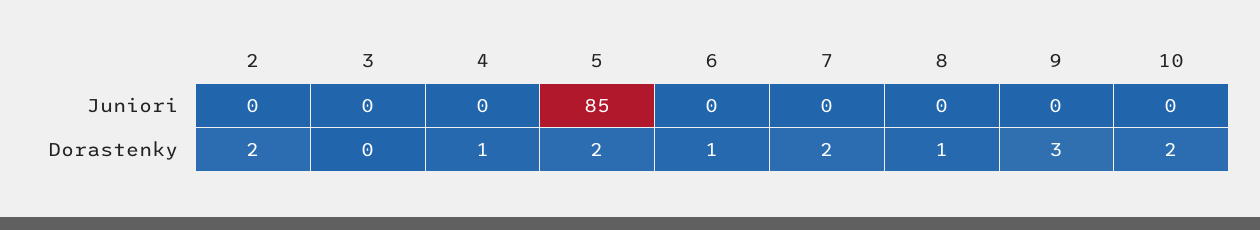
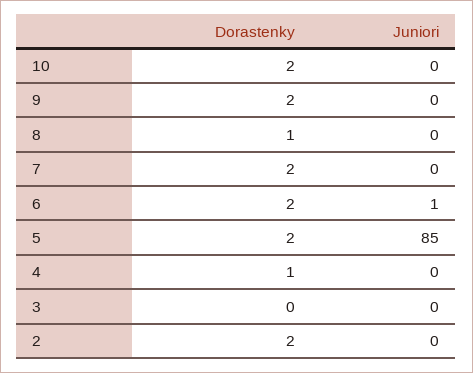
6, Juniori: 0 -> 1
6, Dorastenky: 1 -> 2
9, Dorastenky: 3 -> 2

